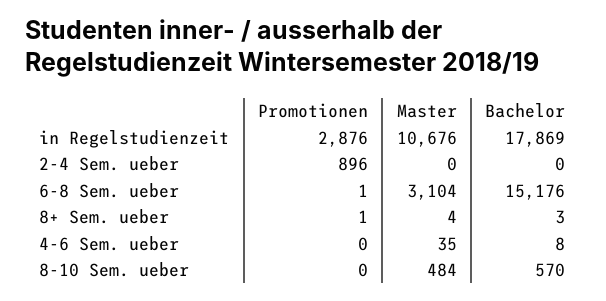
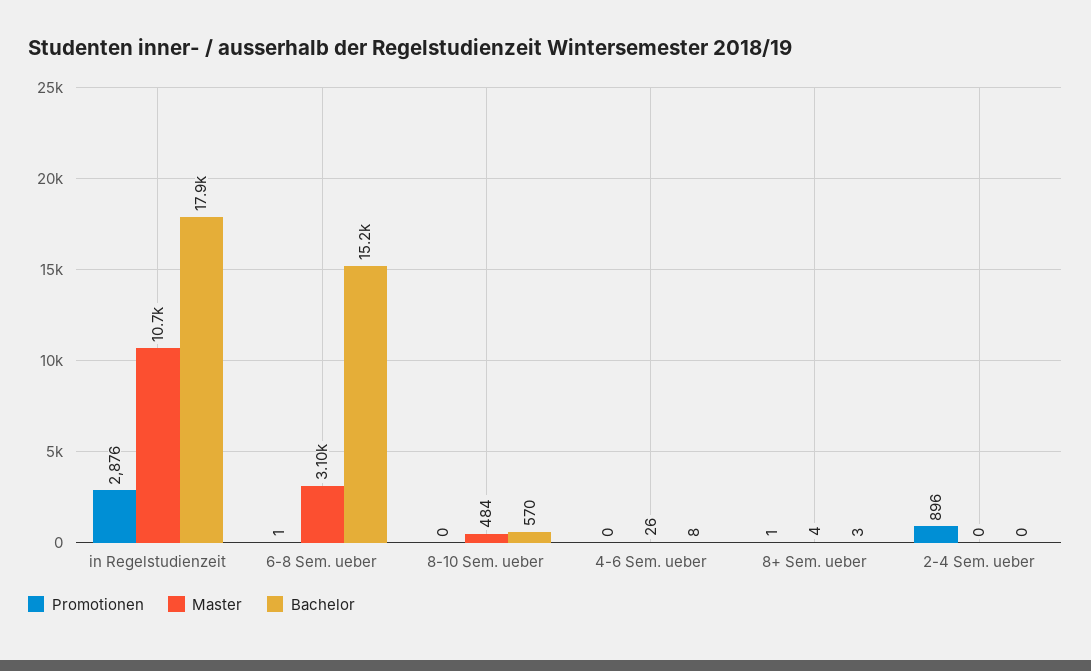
Master, 4-6 Sem. ueber: 35 -> 26

